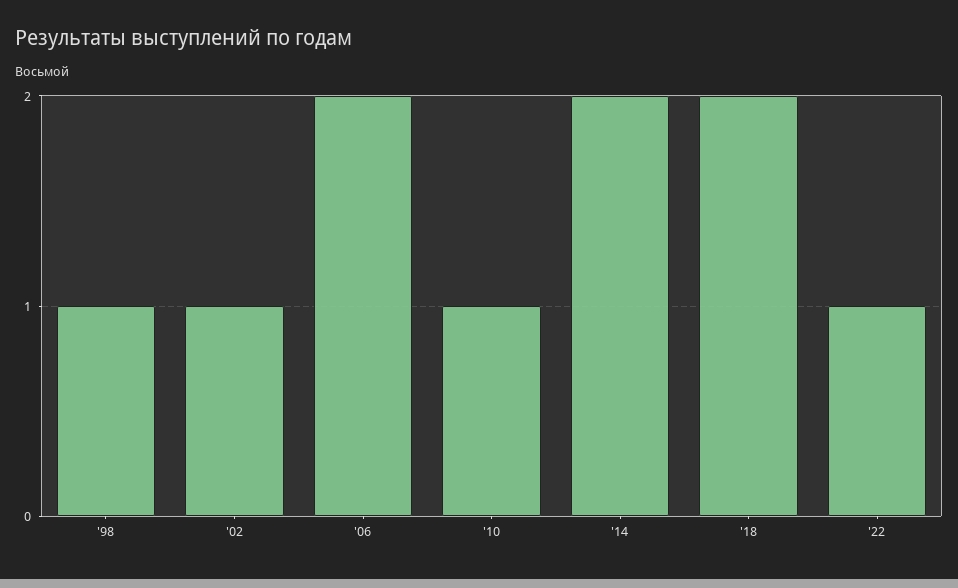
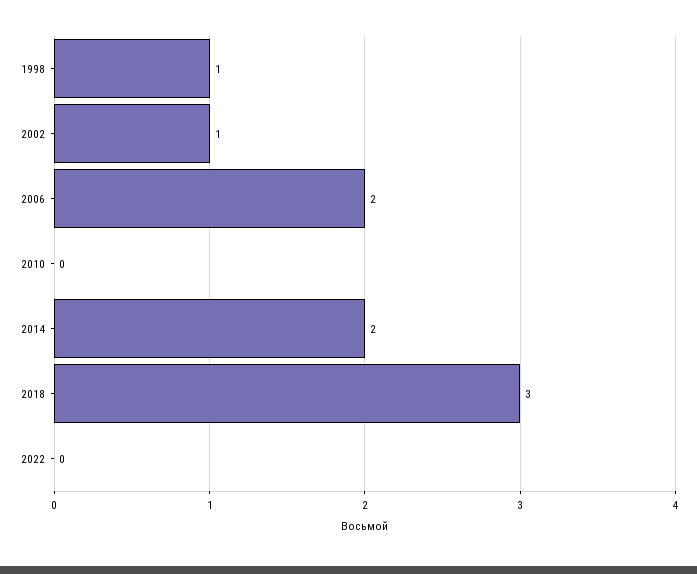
'10: 1 -> 0
'18: 2 -> 3
'22: 1 -> 0

